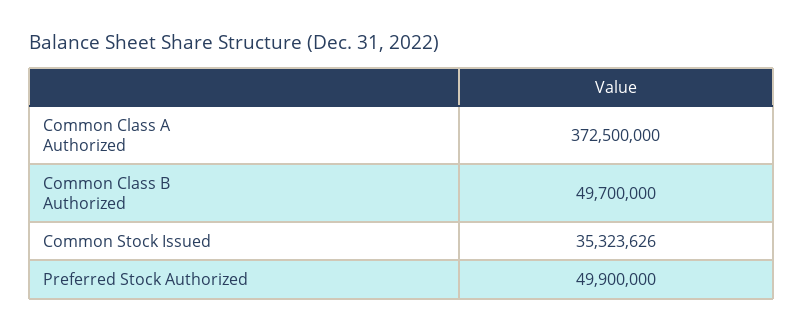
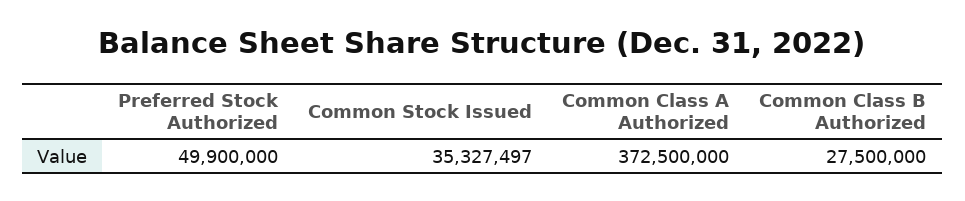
Common Class B Authorized: 49700000 -> 27500000
Common Stock Issued: 35323626 -> 35327497

